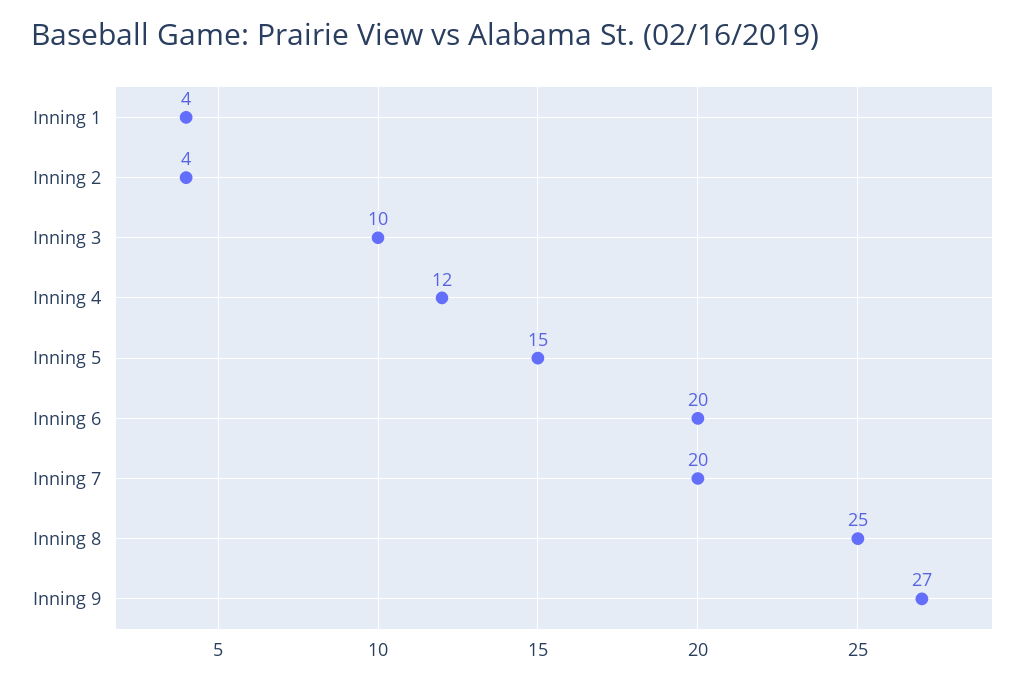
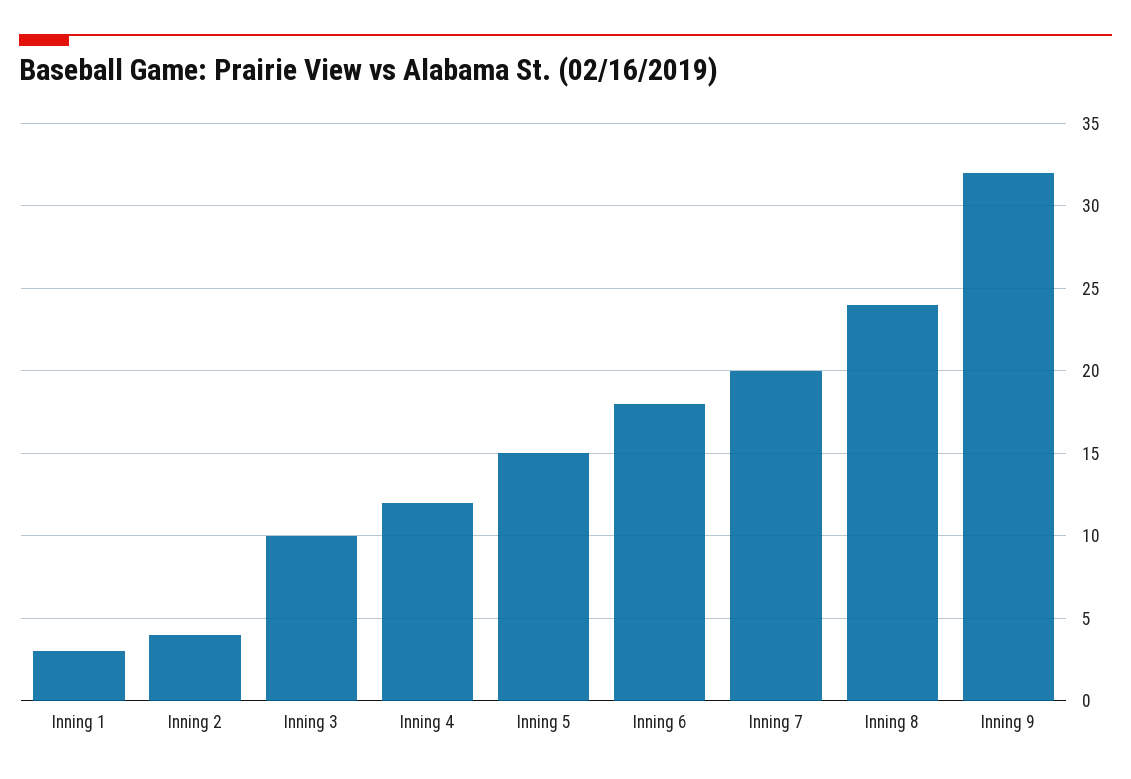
Inning 1: 4 -> 3
Inning 6: 20 -> 18
Inning 8: 25 -> 24
Inning 9: 27 -> 32

